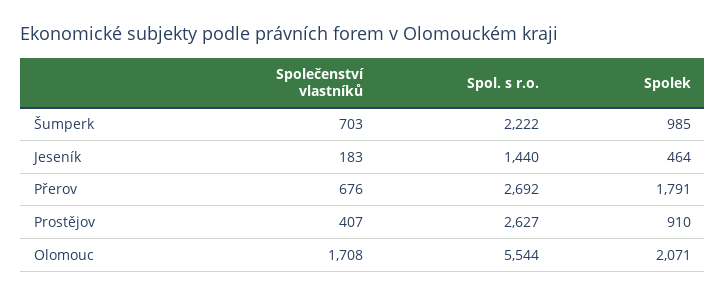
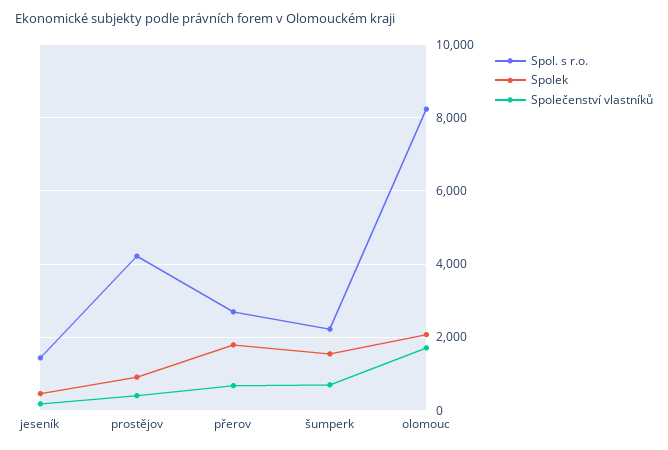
Spolek, Šumperk: 985 -> 1600
Spol. s r.o., Prostějov: 2627 -> 4200
Spol. s r.o., Olomouc: 5544 -> 8200

